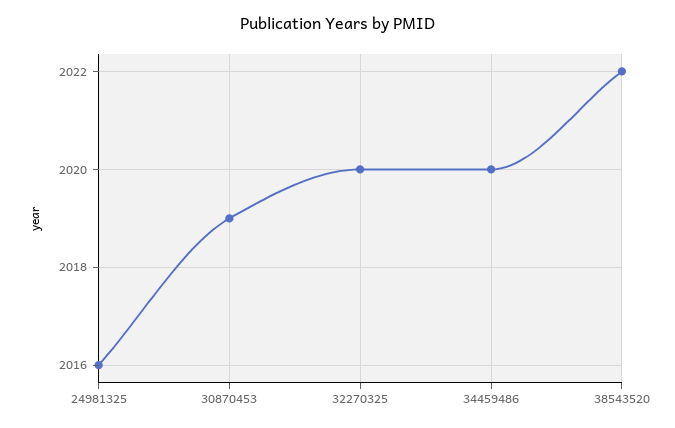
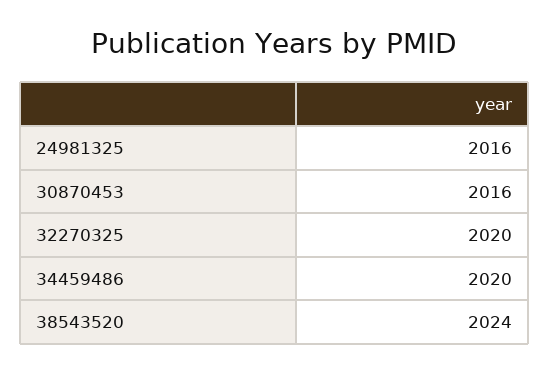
30870453: 2019 -> 2016
38543520: 2022 -> 2024

